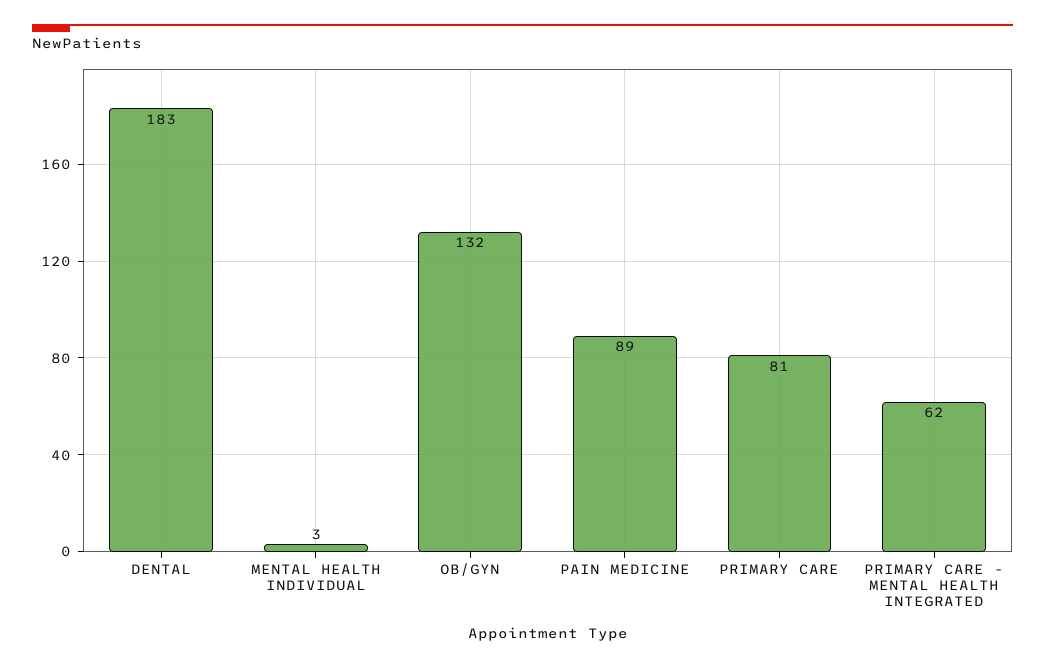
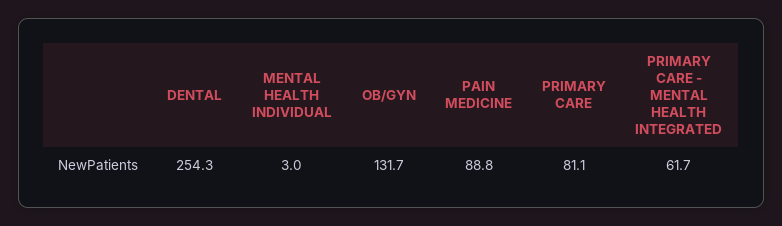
DENTAL: 183 -> 254.3

